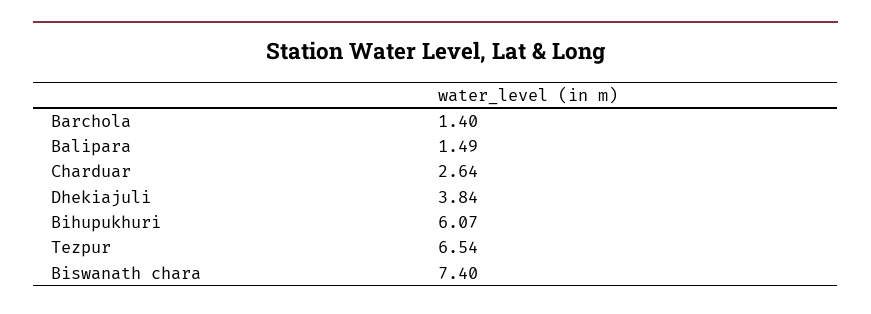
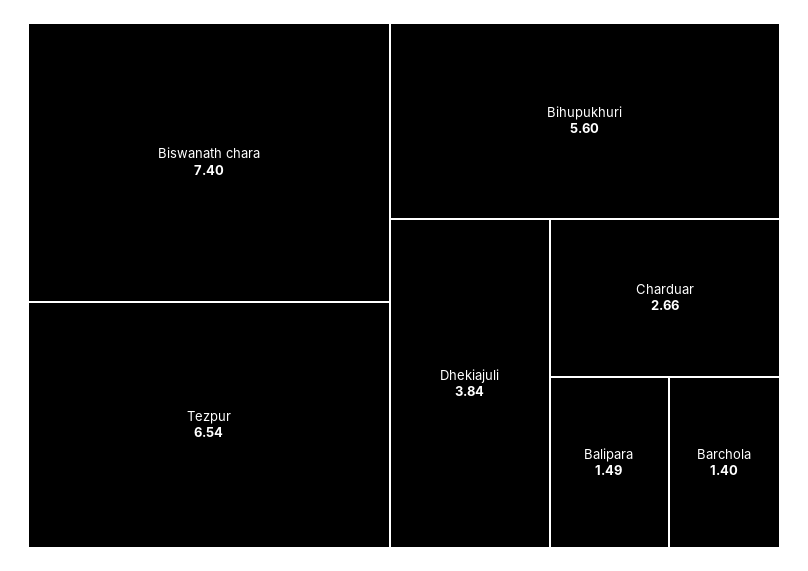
Charduar: 2.64 -> 2.66
Bihupukhuri: 6.07 -> 5.6

